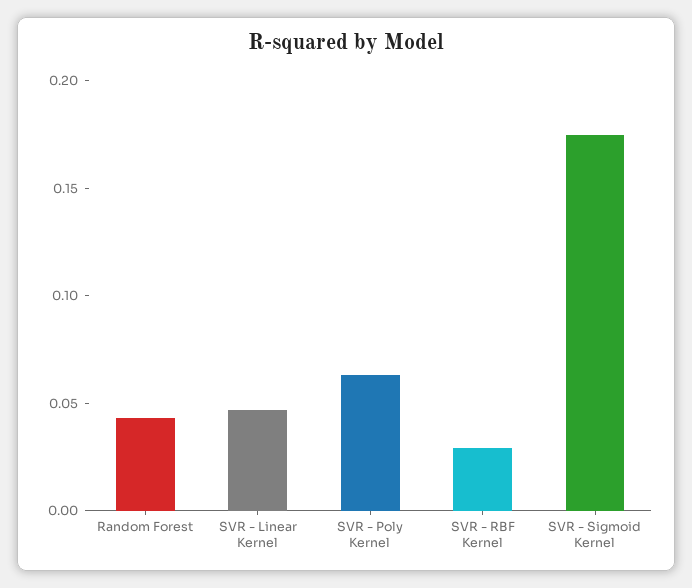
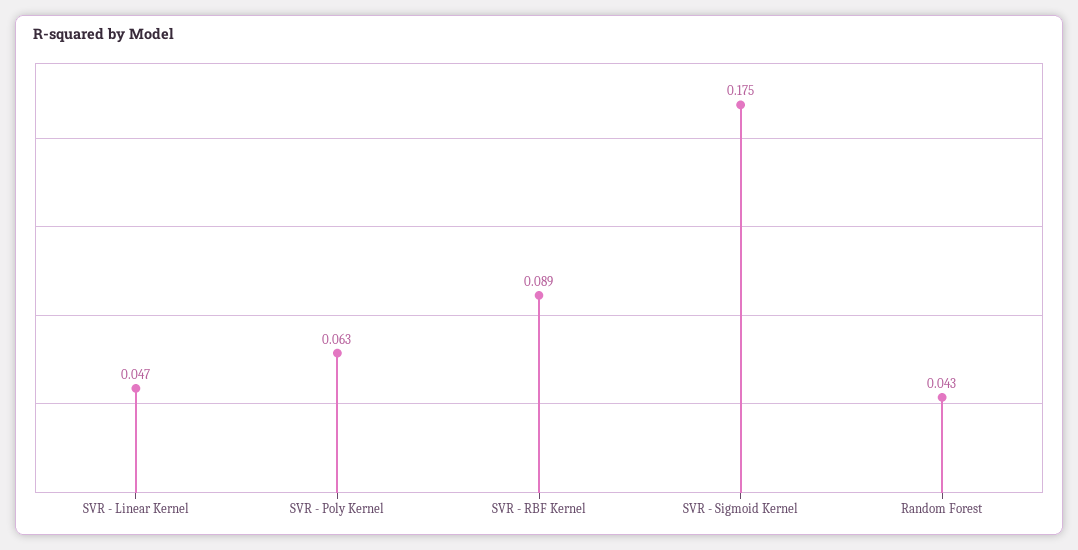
SVR - RBF Kernel: 0.03 -> 0.089

